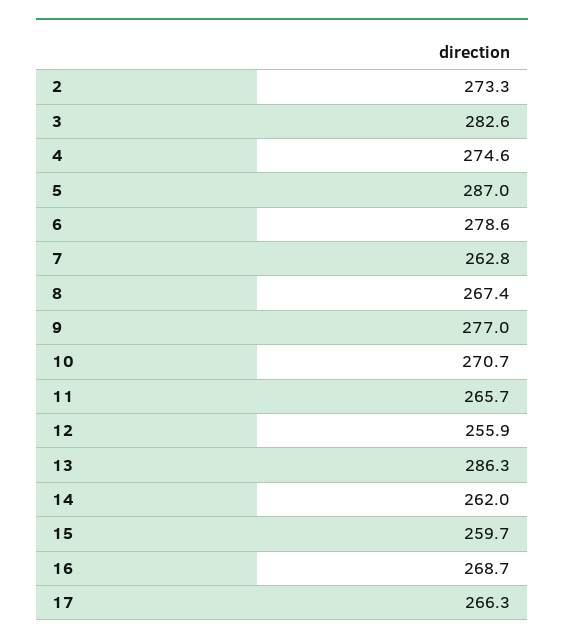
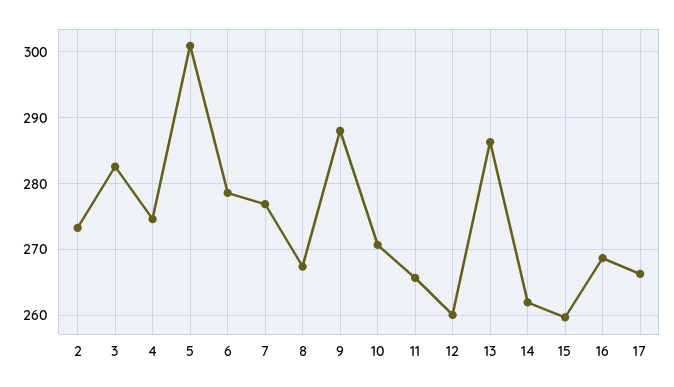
5: 287 -> 301
7: 262.8 -> 277
9: 277 -> 288
12: 255.9 -> 260

